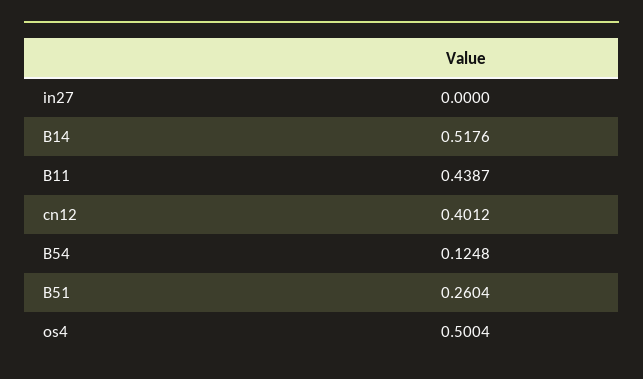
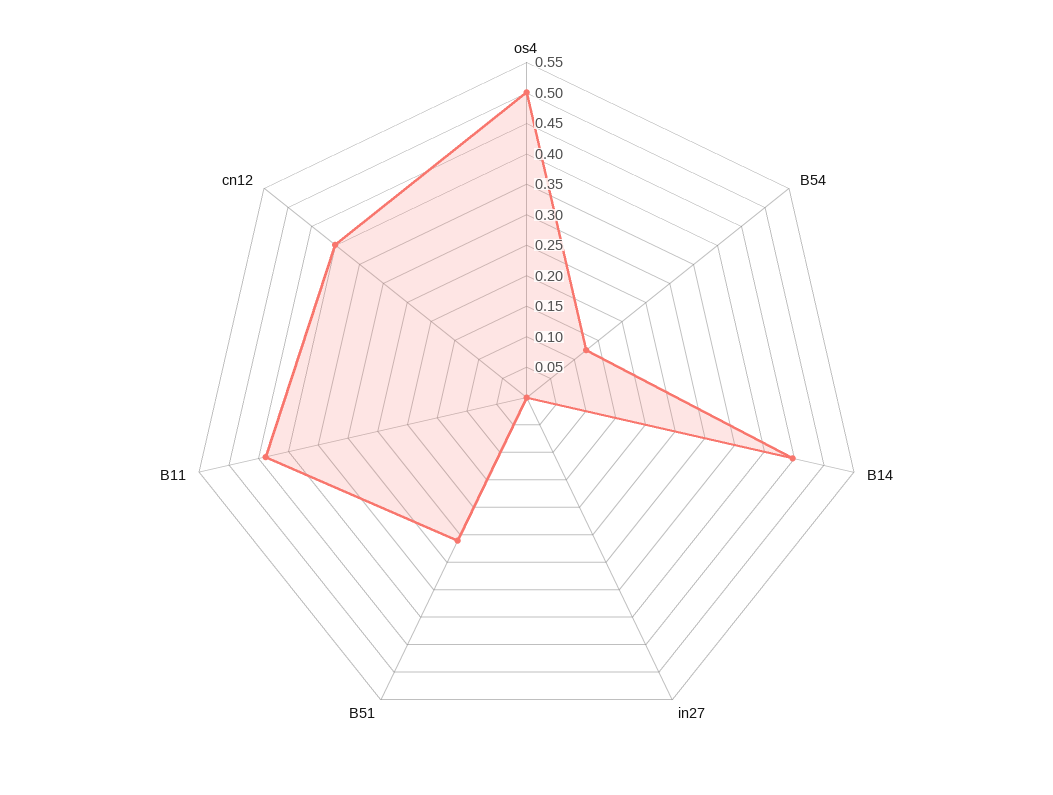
B14: 0.5176 -> 0.45

